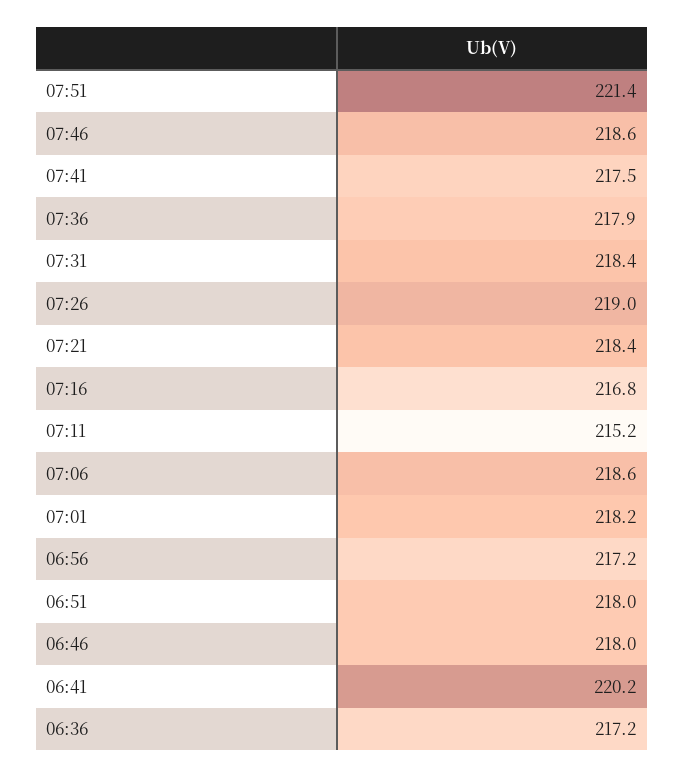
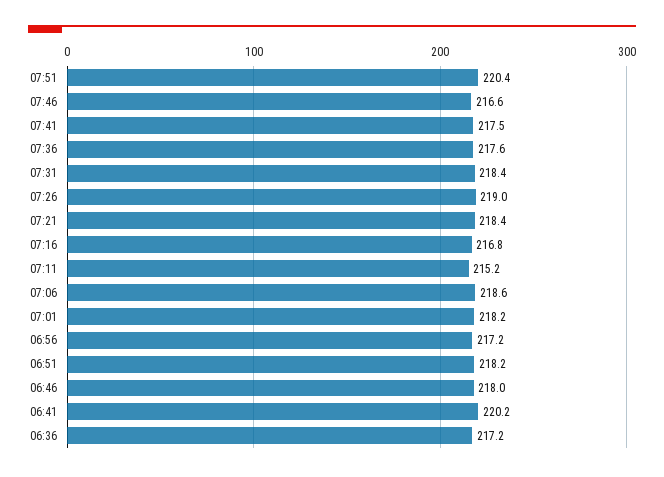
07:51: 221.4 -> 220.4
07:46: 218.6 -> 216.6
07:36: 217.9 -> 217.6
06:51: 218 -> 218.2

